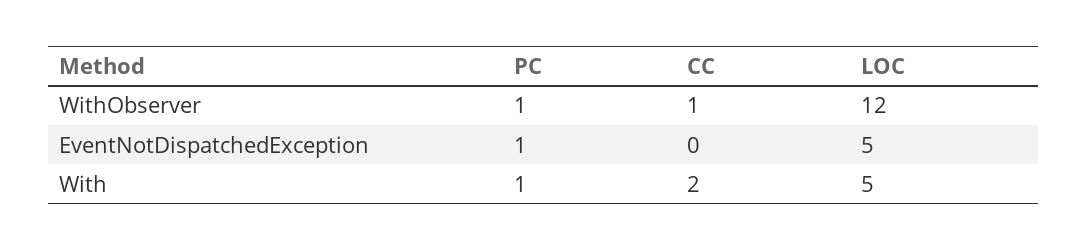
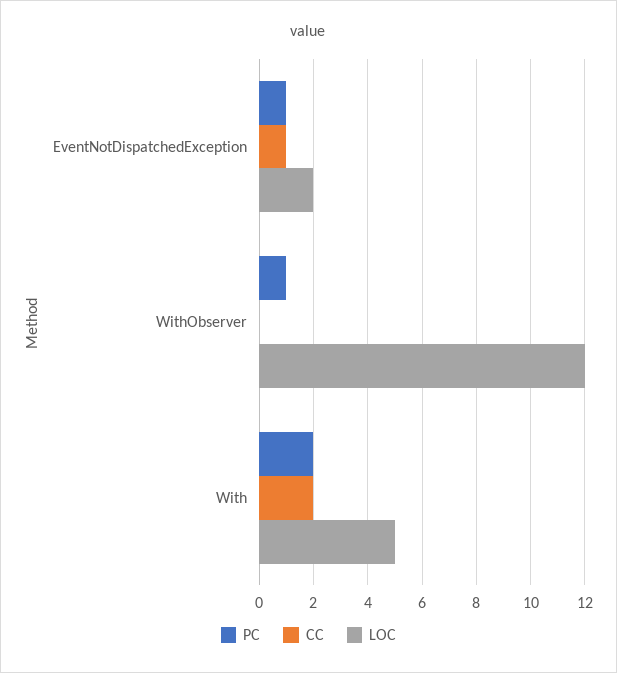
CC, WithObserver: 1 -> 0
CC, EventNotDispatchedException: 0 -> 1
LOC, EventNotDispatchedException: 5 -> 2
PC, With: 1 -> 2

